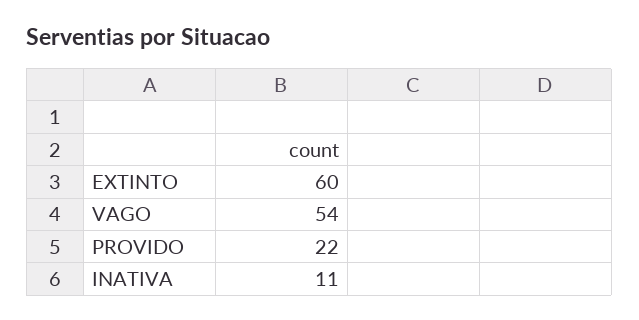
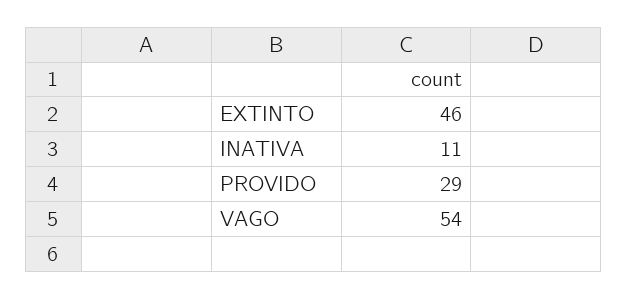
EXTINTO: 60 -> 46
PROVIDO: 22 -> 29

